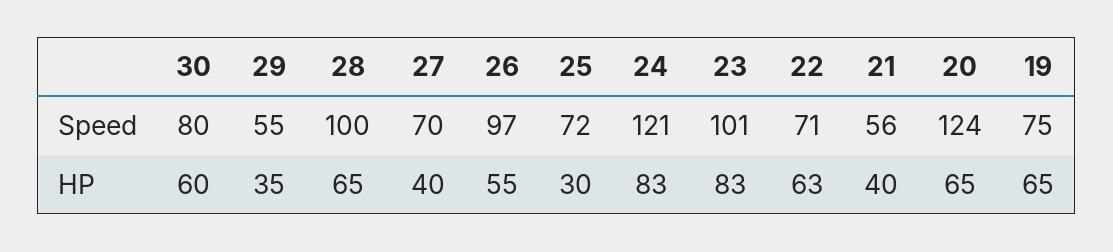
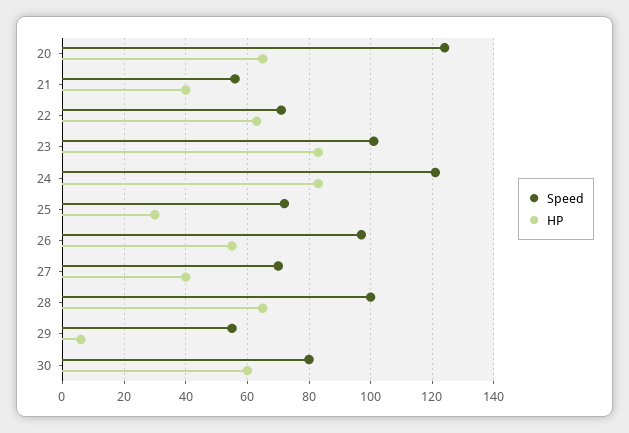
Speed, 19: 75 -> none
HP, 29: 35 -> 5
HP, 19: 65 -> none

